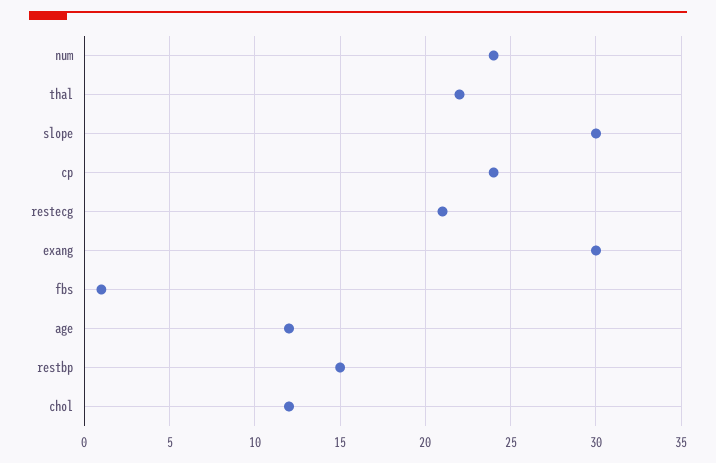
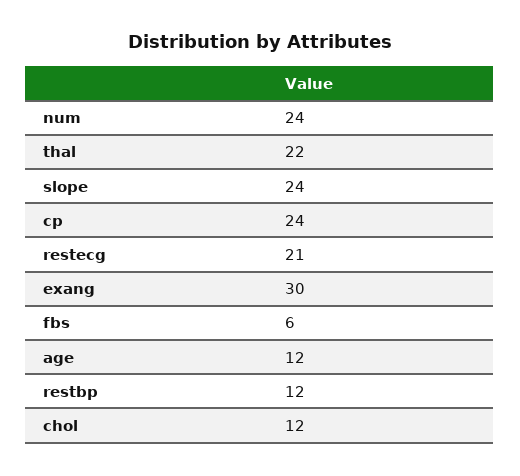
slope: 30 -> 24
fbs: 1 -> 6
restbp: 15 -> 12

